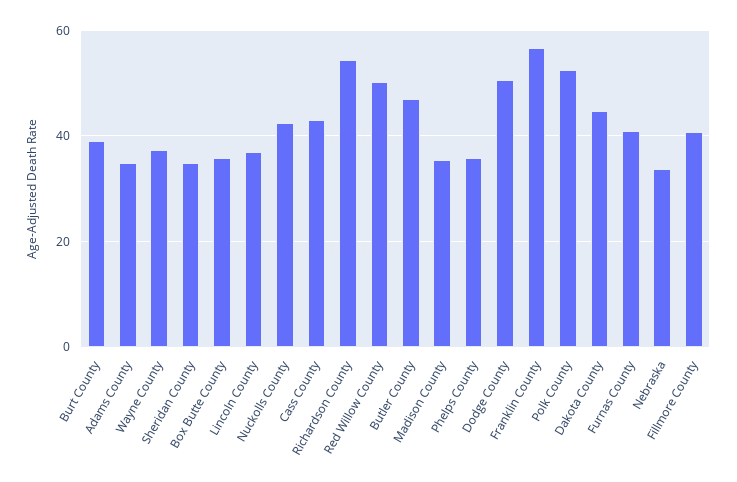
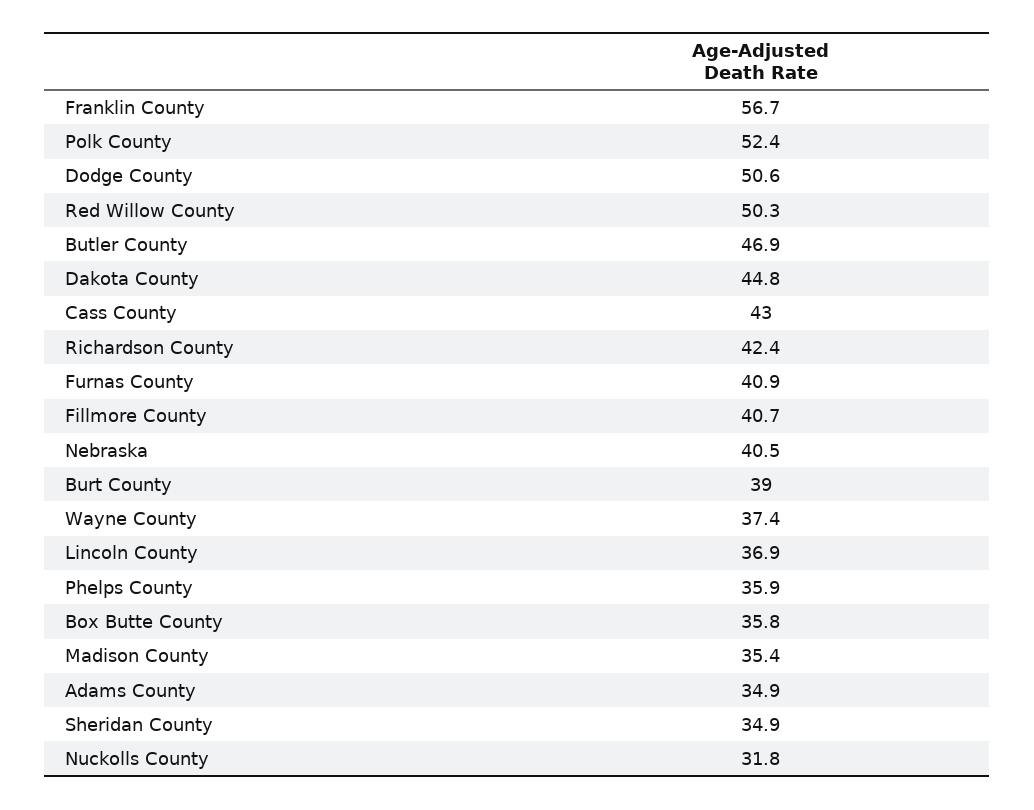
Nuckolls County: 42 -> 31.8
Richardson County: 54 -> 42.4
Nebraska: 34 -> 40.5

